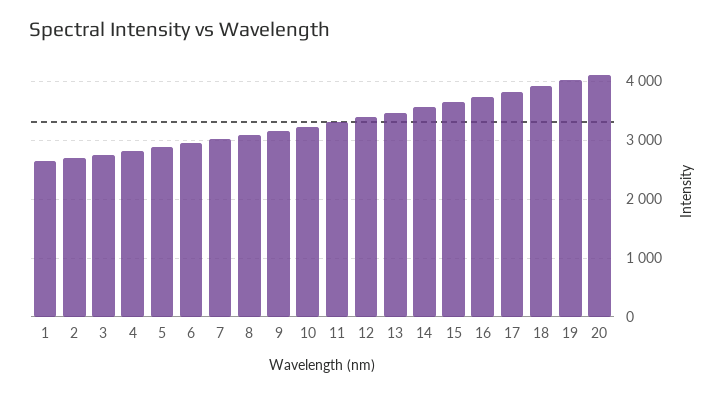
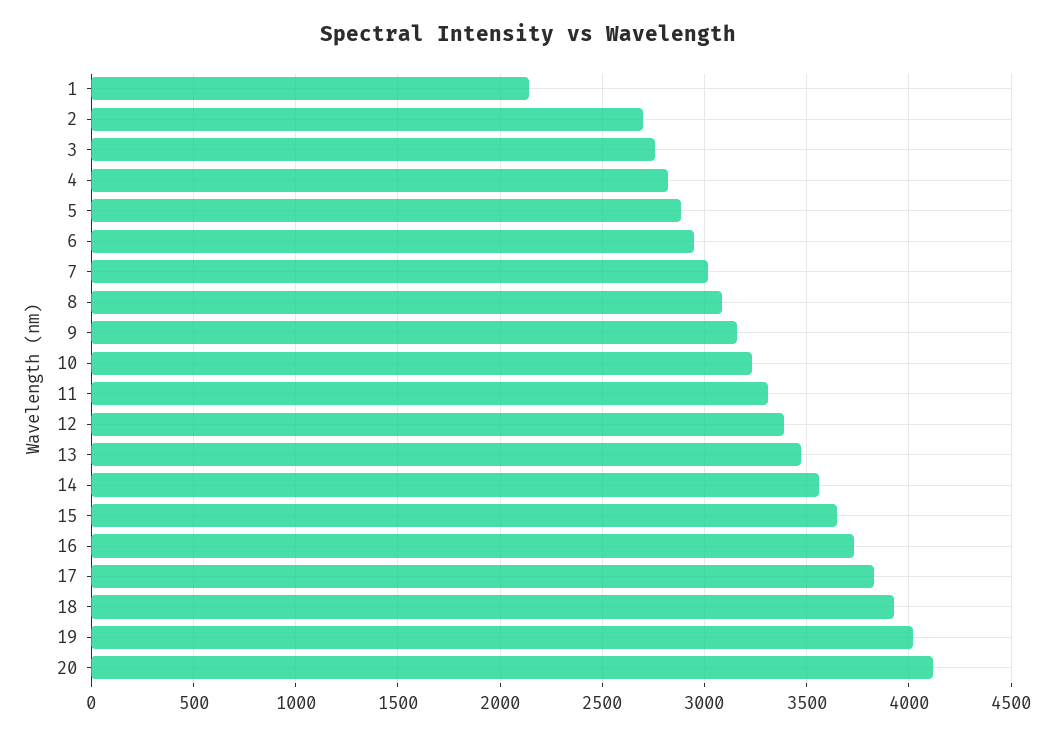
1: 2600 -> 2150

